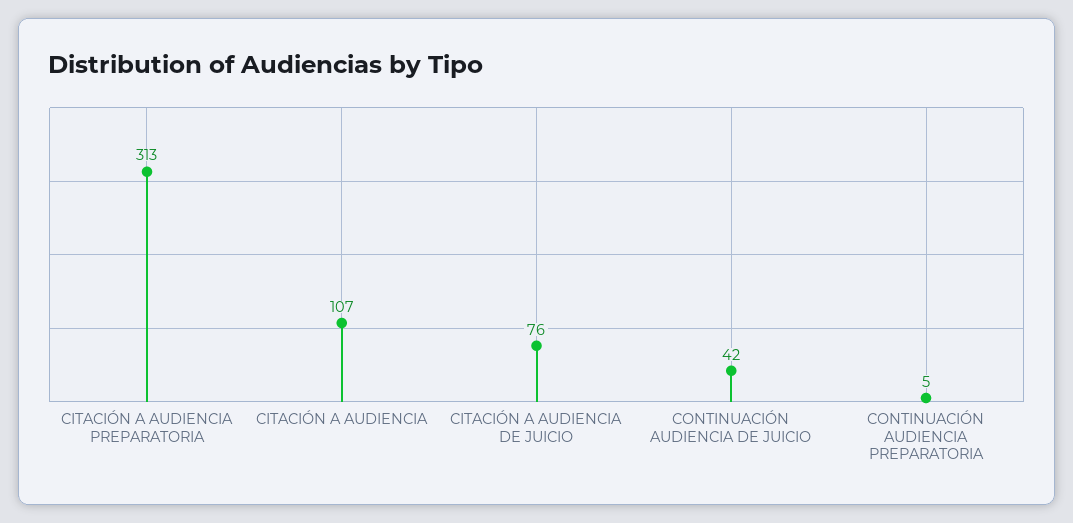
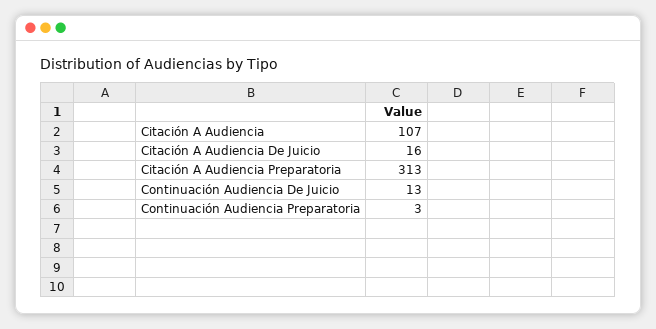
CITACIÓN A AUDIENCIA DE JUICIO: 76 -> 16
CONTINUACIÓN AUDIENCIA DE JUICIO: 42 -> 13
CONTINUACIÓN AUDIENCIA PREPARATORIA: 5 -> 3

